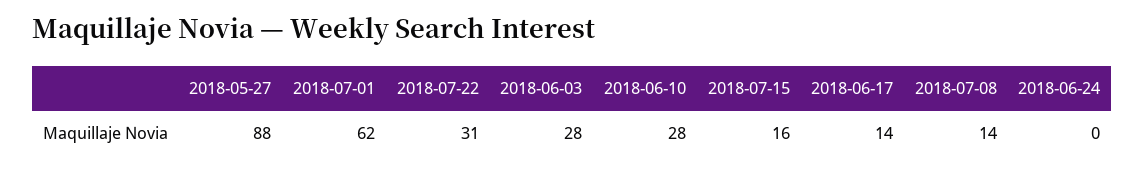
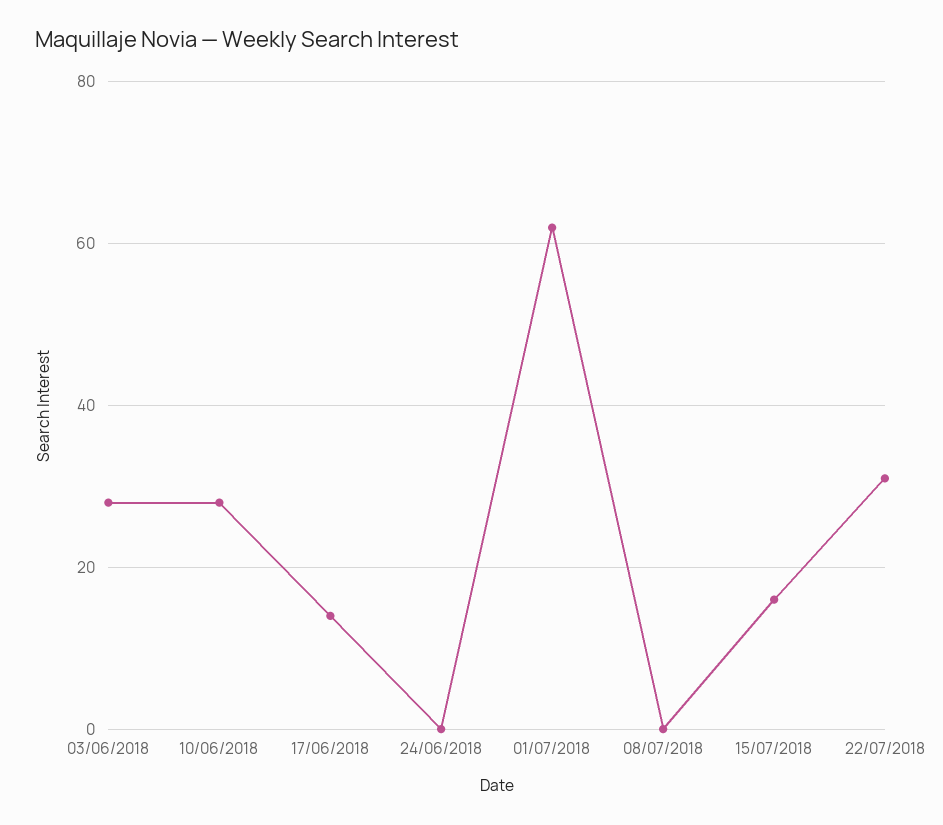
2018-05-27: 88 -> none
2018-07-08: 14 -> 0

